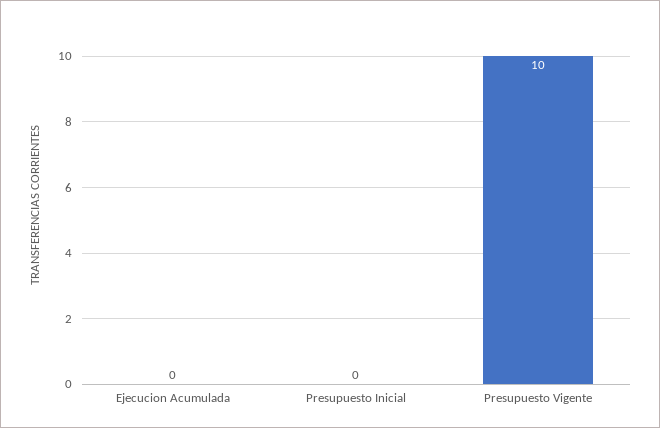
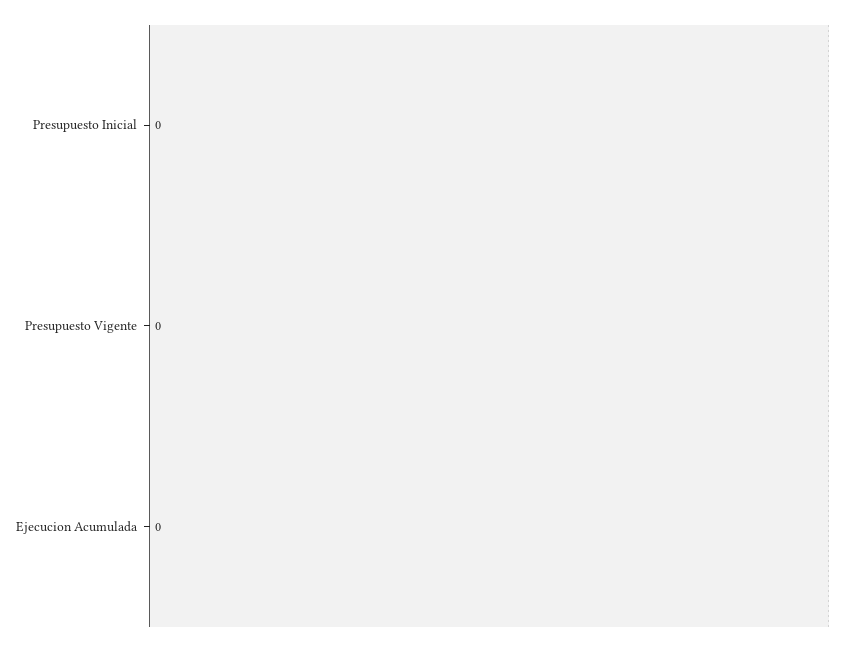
Presupuesto Vigente: 10 -> 0

